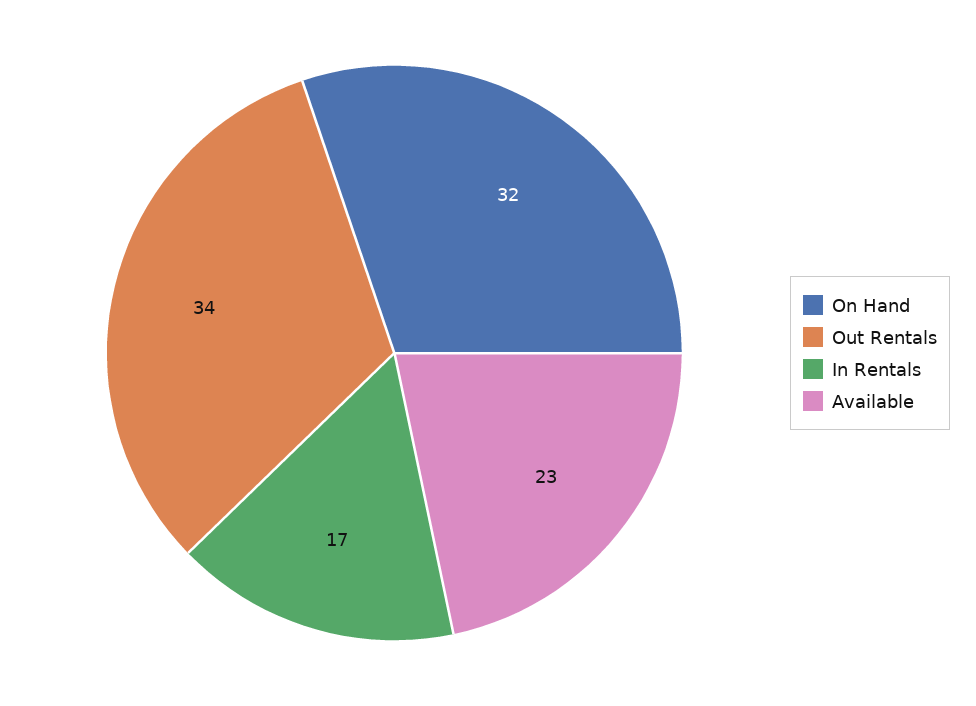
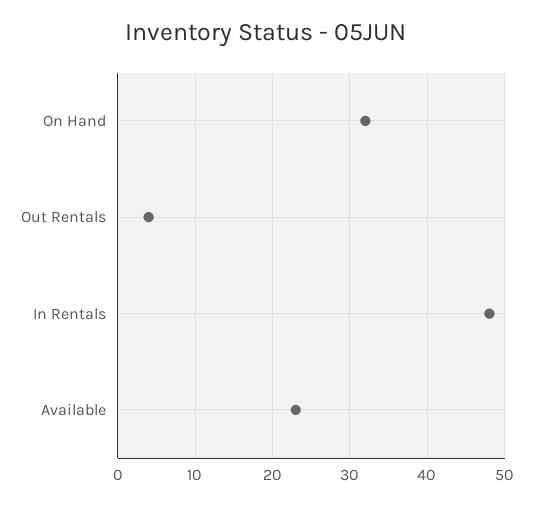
Out Rentals: 34 -> 4
In Rentals: 17 -> 48

